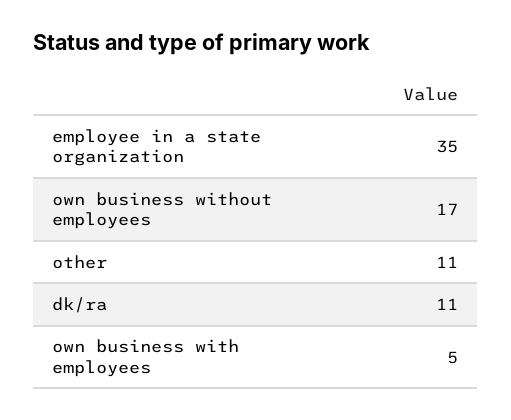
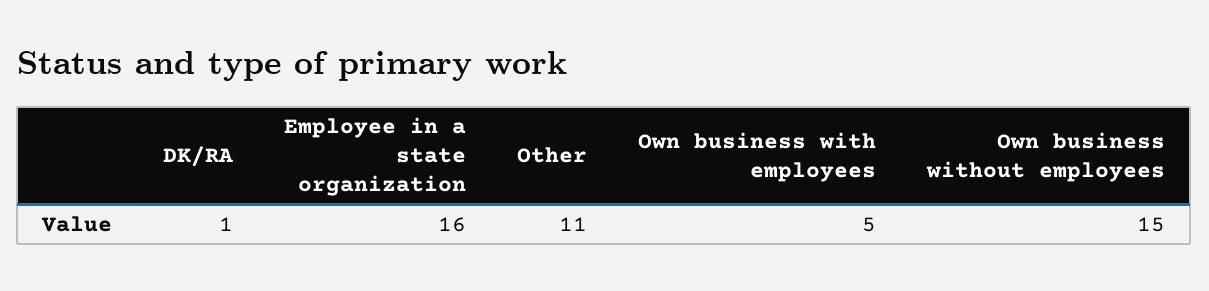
employee in a state organization: 35 -> 16
own business without employees: 17 -> 15
dk/ra: 11 -> 1

